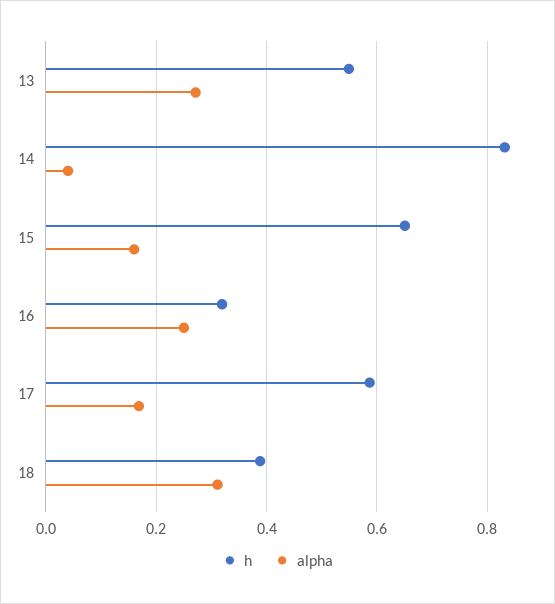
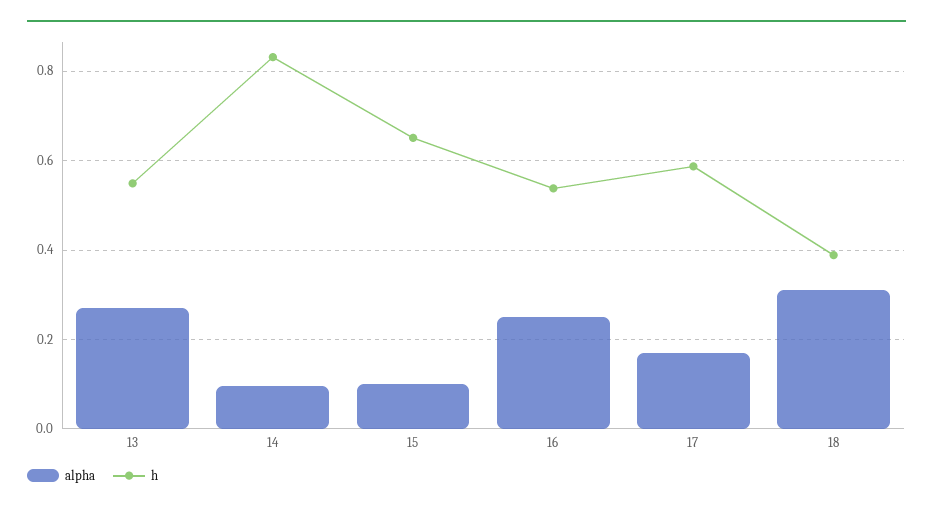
alpha, 14: 0.04 -> 0.1
alpha, 15: 0.16 -> 0.1
h, 16: 0.32 -> 0.54

